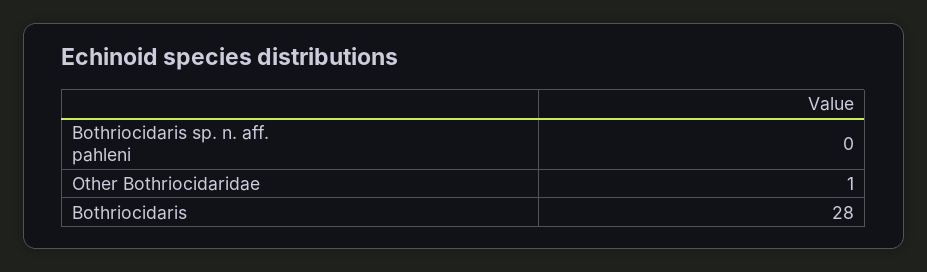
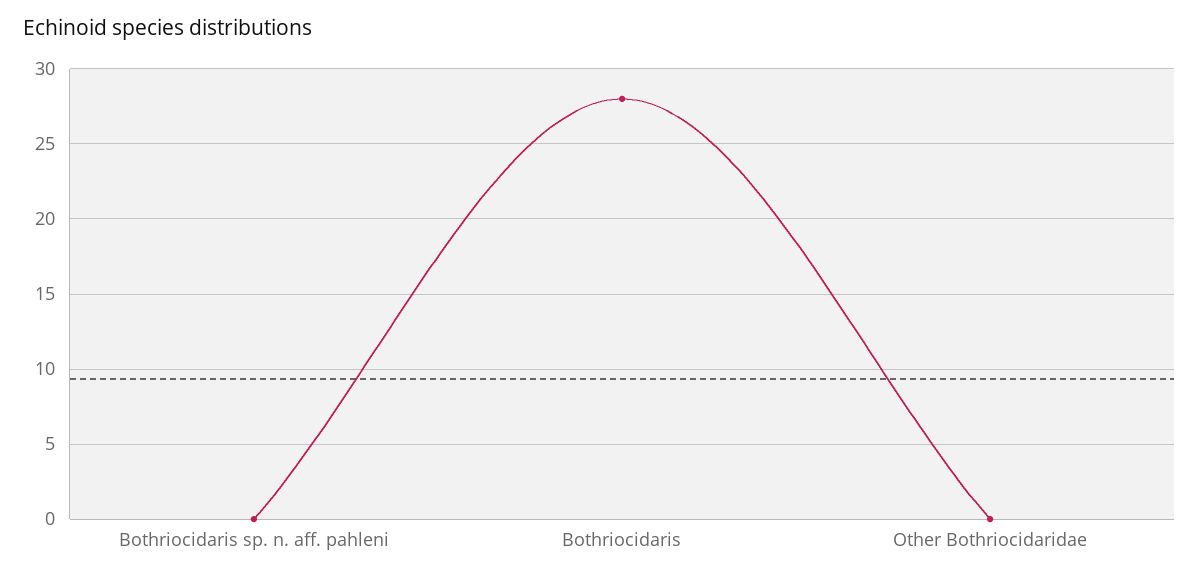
Other Bothriocidaridae: 1 -> 0

